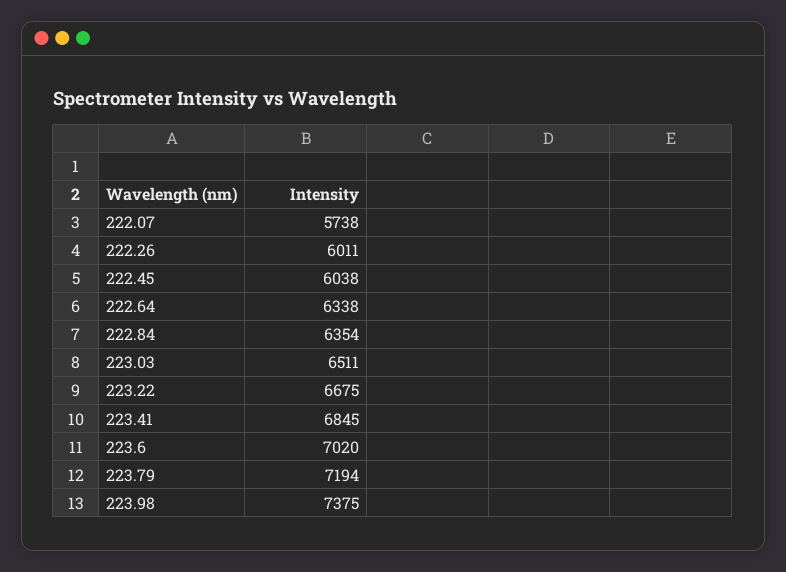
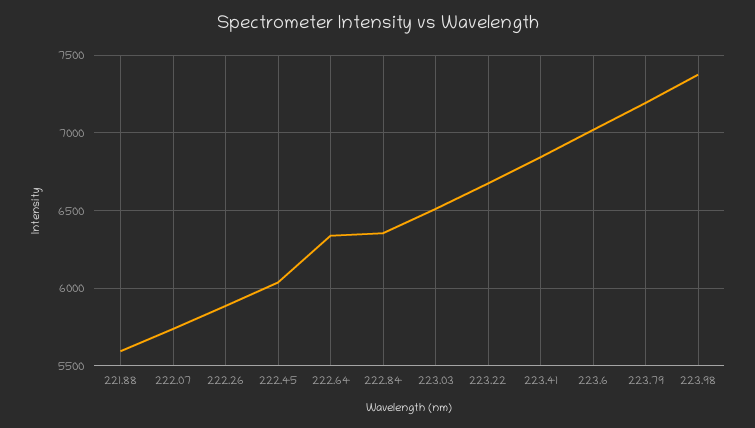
222.26: 6011 -> 5900
221.88: none -> 5600

